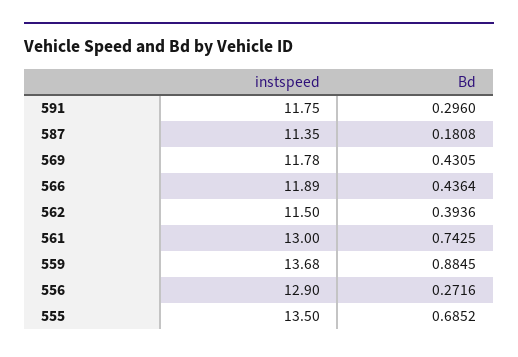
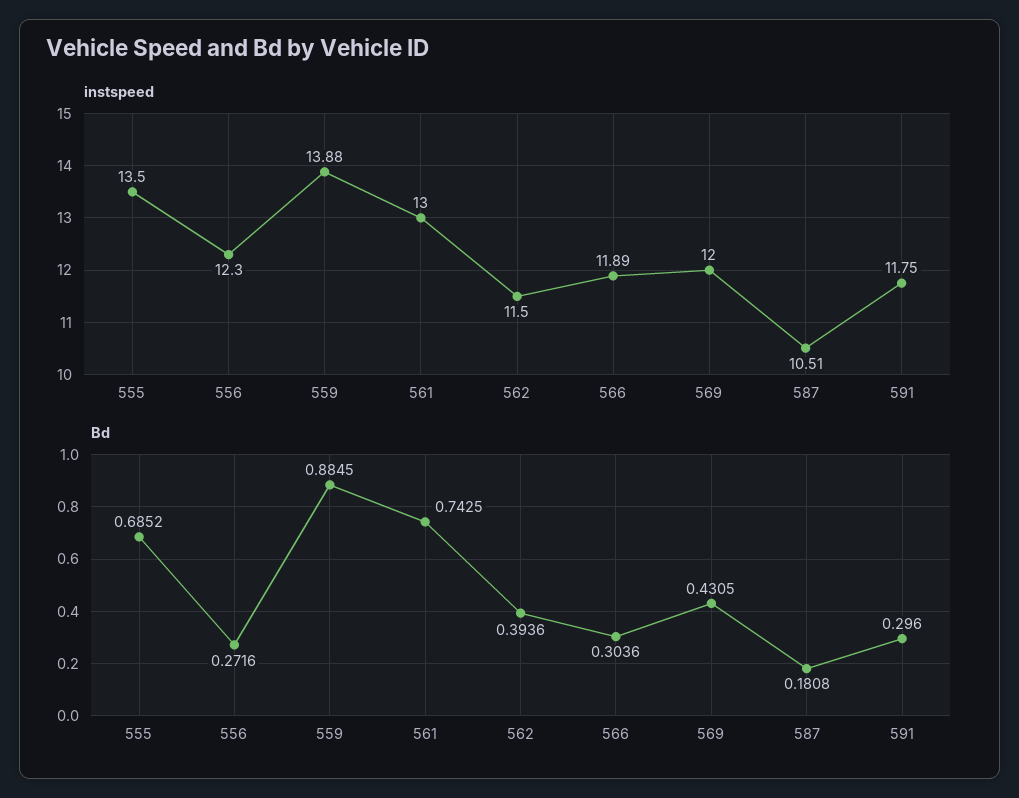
instspeed, 587: 11.35 -> 10.51
instspeed, 569: 11.78 -> 12
Bd, 566: 0.4364 -> 0.3036
instspeed, 559: 13.68 -> 13.88
instspeed, 556: 12.9 -> 12.3

